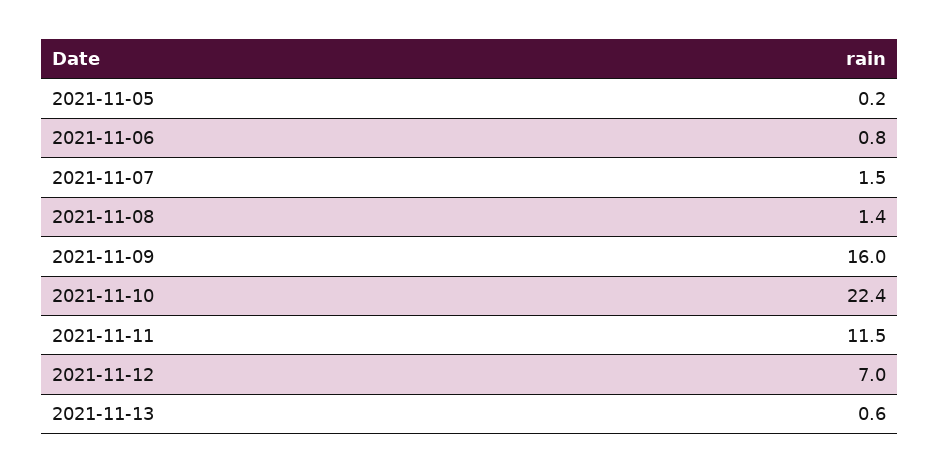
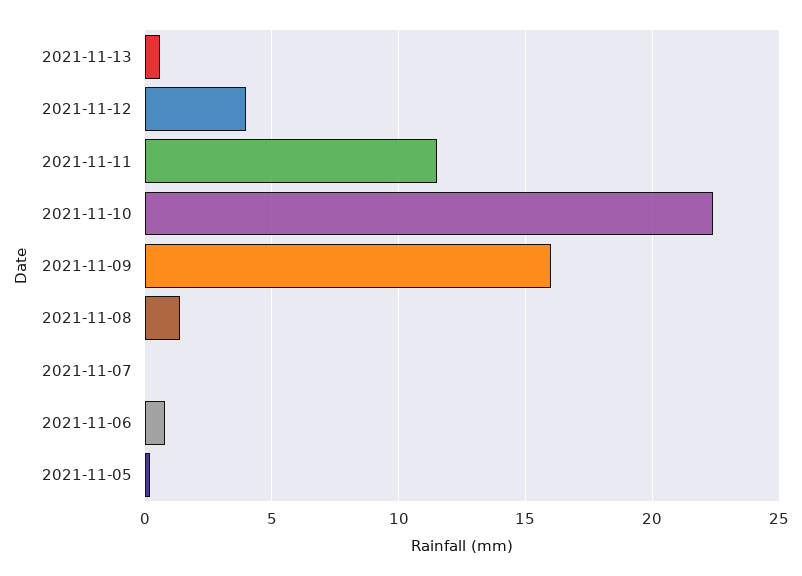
2021-11-07: 1.5 -> 0
2021-11-12: 7 -> 4

